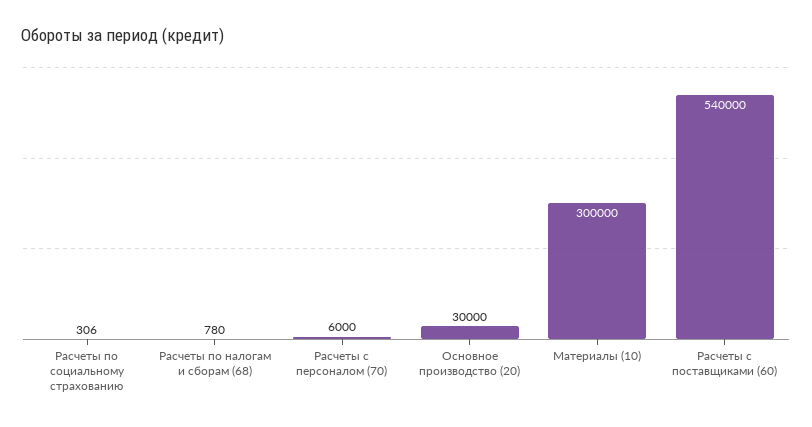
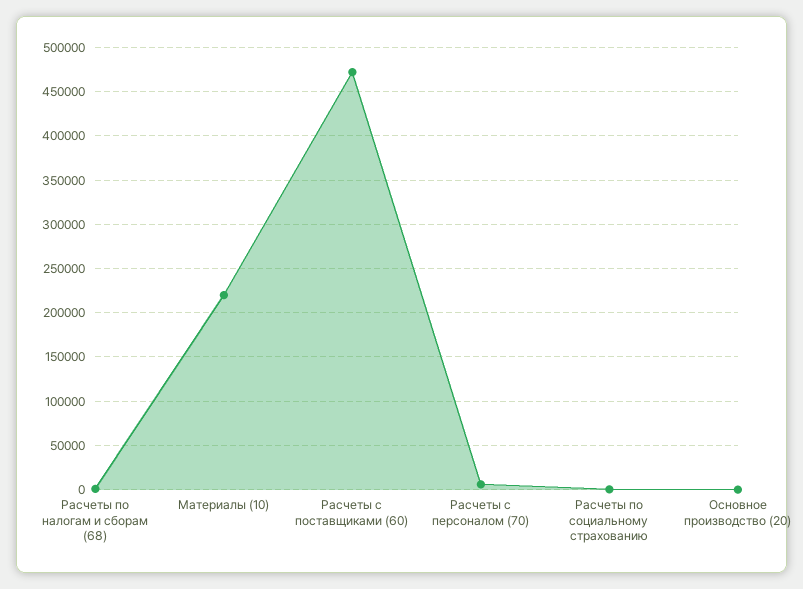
Основное производство (20): 30000 -> 0
Материалы (10): 300000 -> 220000
Расчеты с поставщиками (60): 540000 -> 470000

